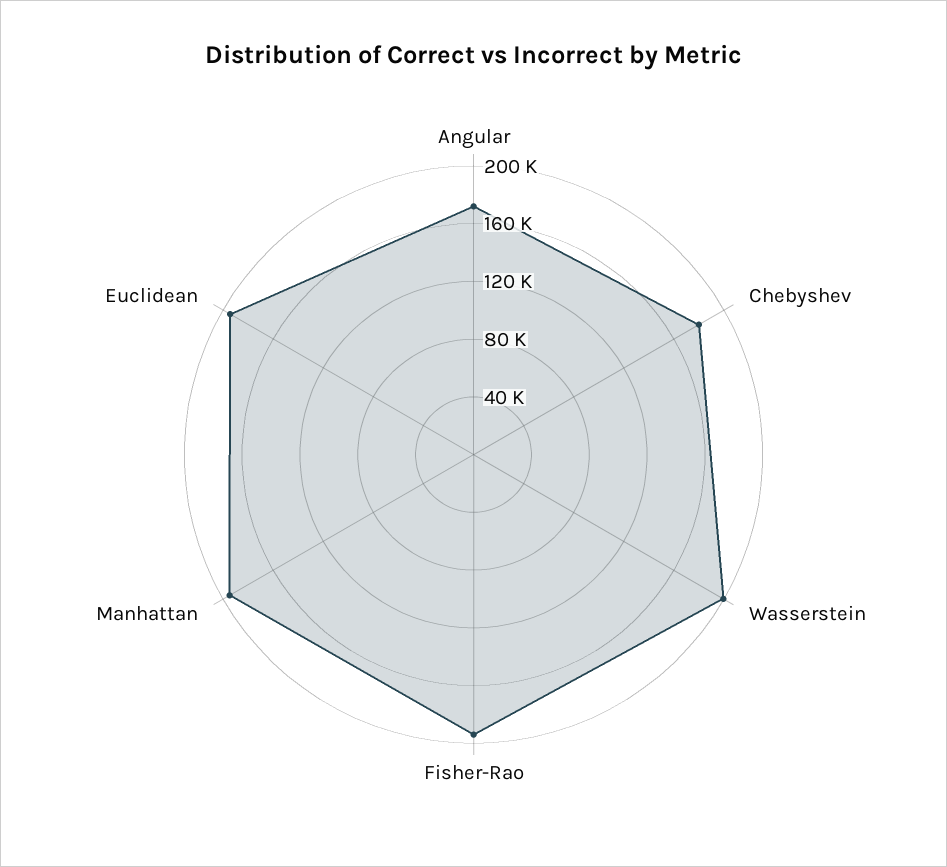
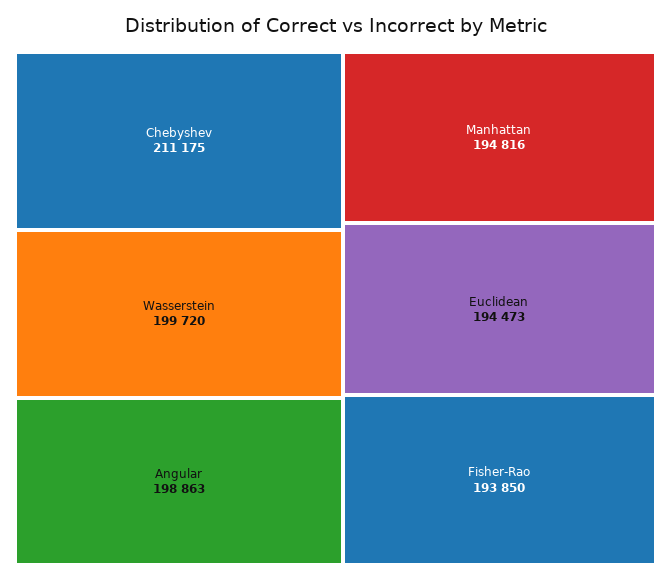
Angular: 170000 -> 198863
Chebyshev: 180000 -> 211175

